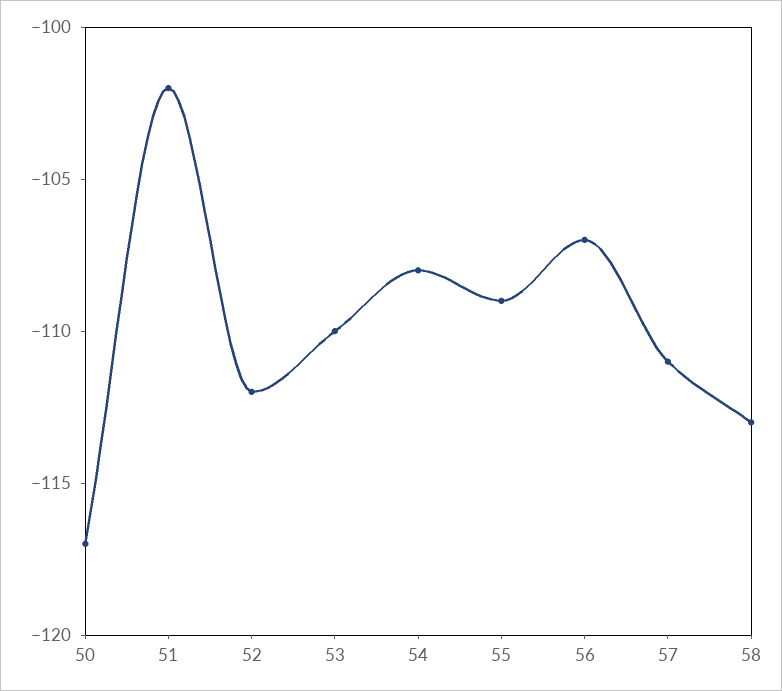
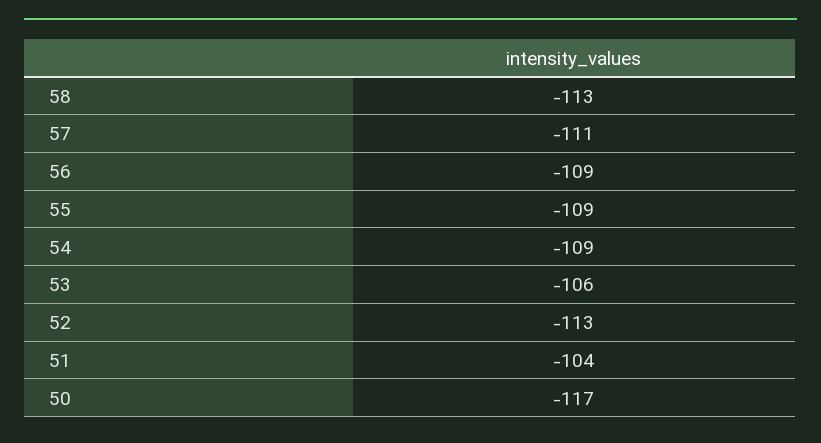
51: -102 -> -104
52: -112 -> -113
53: -110 -> -106
54: -108 -> -109
56: -107 -> -109

